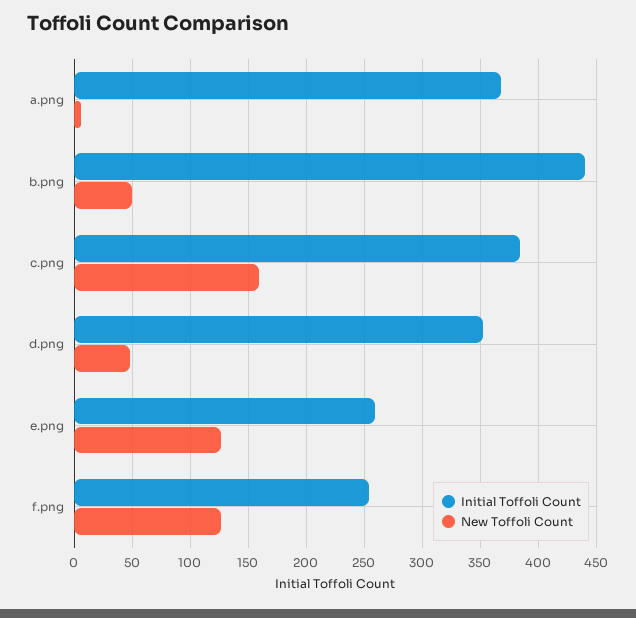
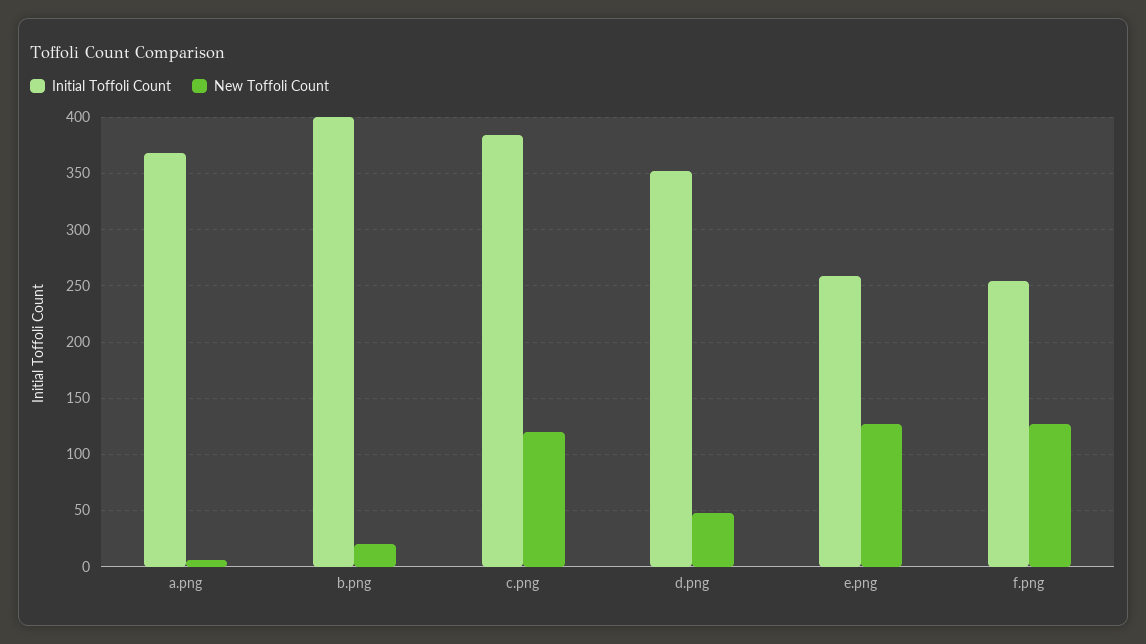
Initial Toffoli Count, b.png: 440 -> 400
New Toffoli Count, b.png: 50 -> 20
New Toffoli Count, c.png: 160 -> 120

